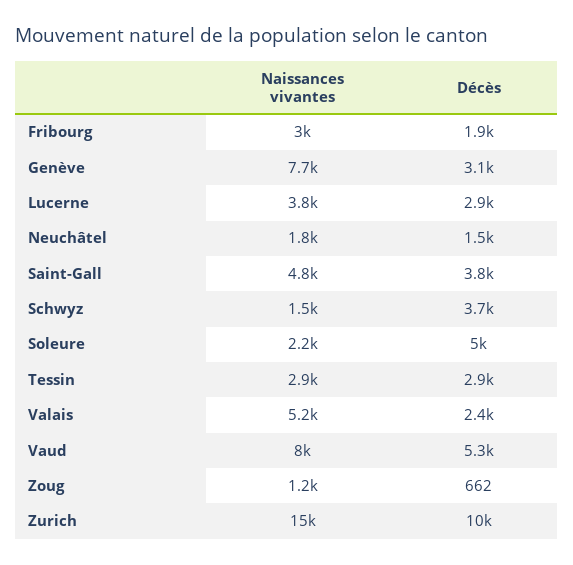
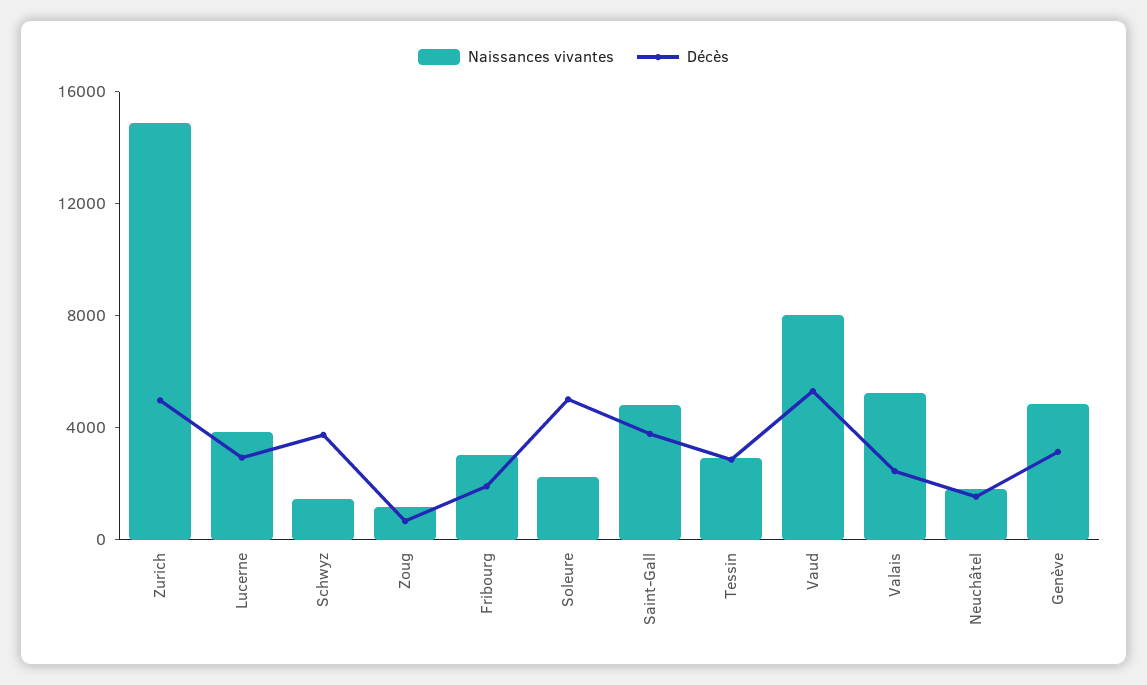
Naissances vivantes, Genève: 7700 -> 5000
Décès, Zurich: 10000 -> 5000

